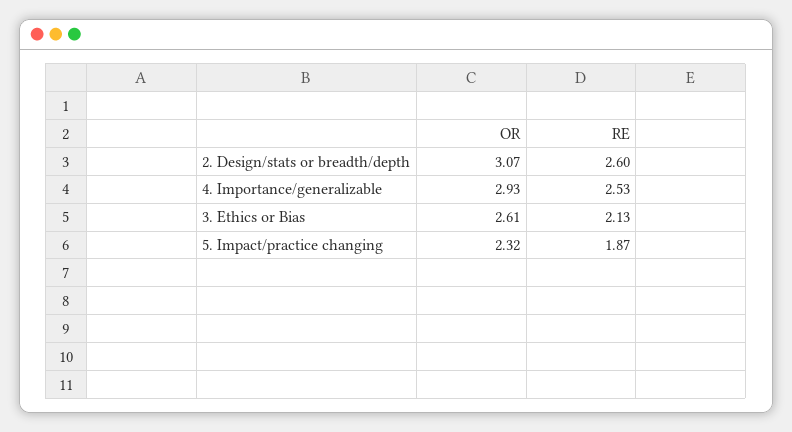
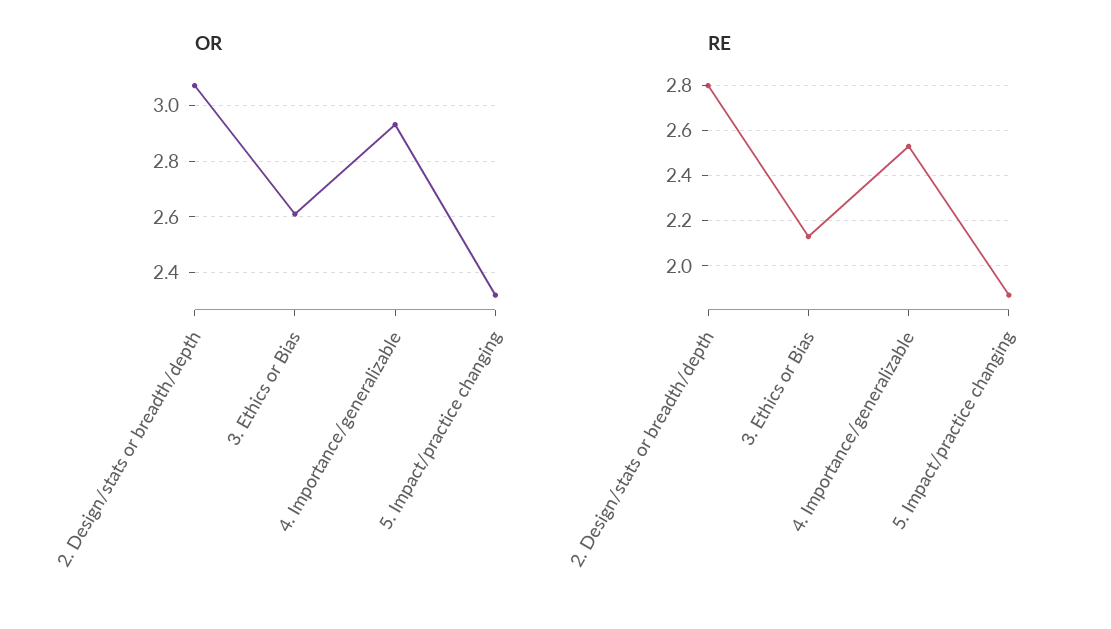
RE, 2. Design/stats or breadth/depth: 2.6 -> 2.8

